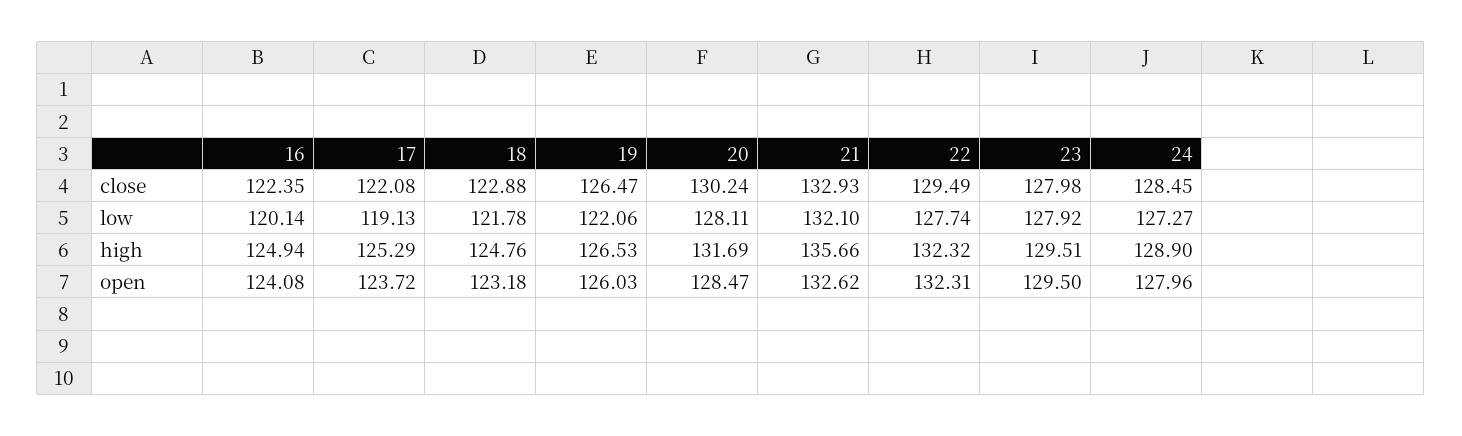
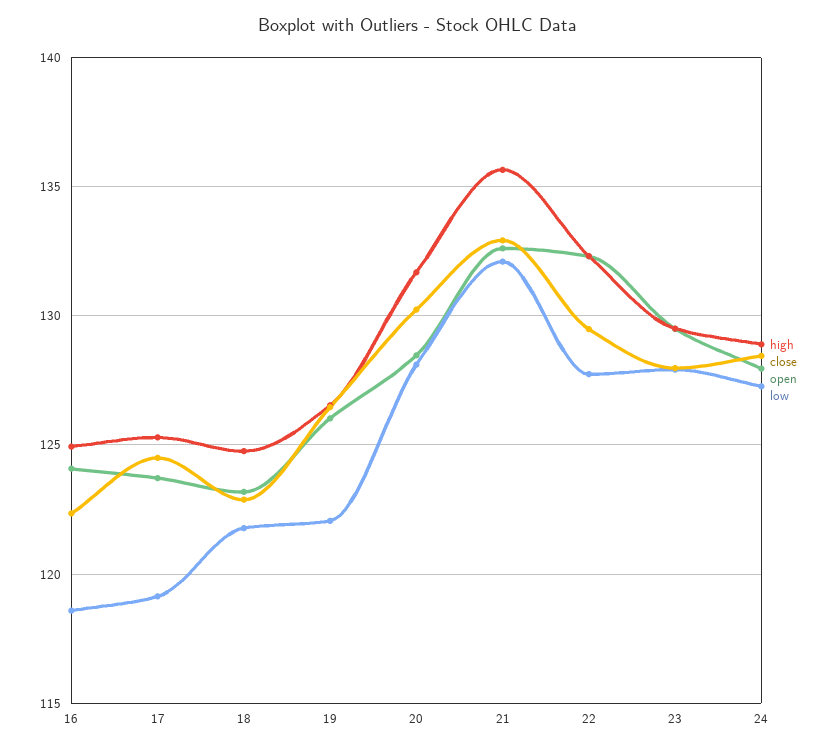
close, 17: 122.08 -> 124.5
low, 16: 120.14 -> 118.5

